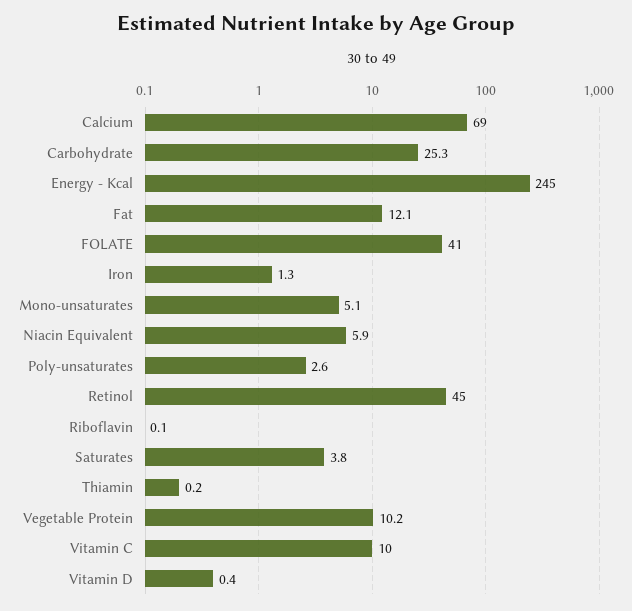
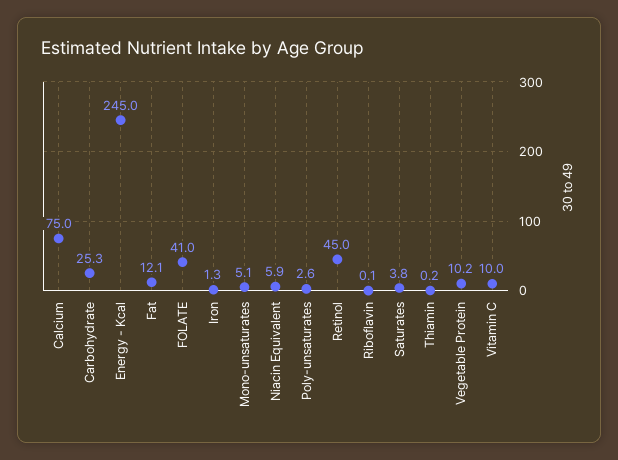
Calcium: 69 -> 75
Vitamin D: 0.4 -> none

